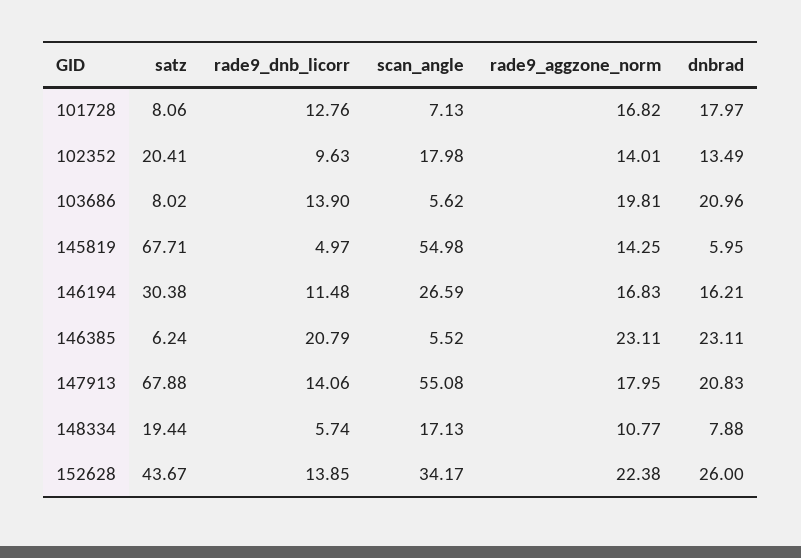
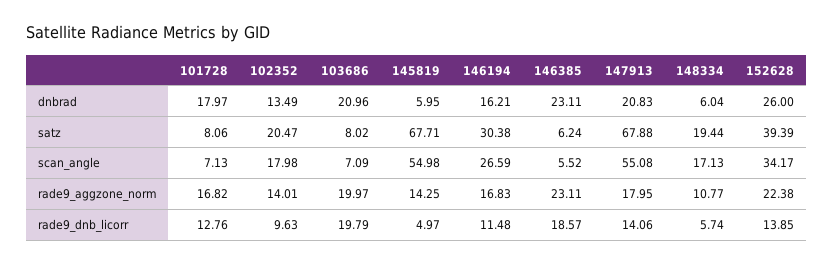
satz, 102352: 20.41 -> 20.47
rade9_dnb_licorr, 103686: 13.9 -> 19.79
scan_angle, 103686: 5.62 -> 7.09
rade9_aggzone_norm, 103686: 19.81 -> 19.97
rade9_dnb_licorr, 146385: 20.79 -> 18.57
dnbrad, 148334: 7.88 -> 6.04
satz, 152628: 43.67 -> 39.39

